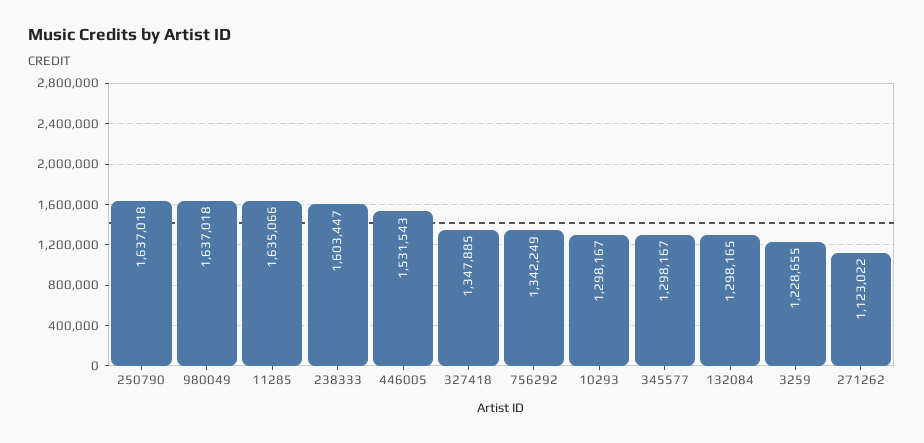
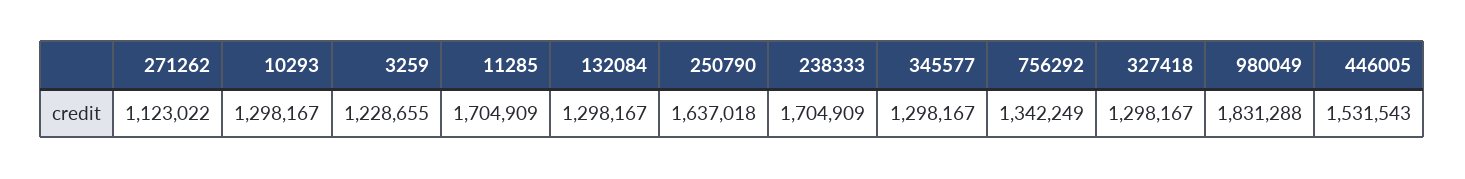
980049: 1637018 -> 1831288
11285: 1635066 -> 1704909
238333: 1603447 -> 1704909
327418: 1347885 -> 1298167
132084: 1298165 -> 1298167

